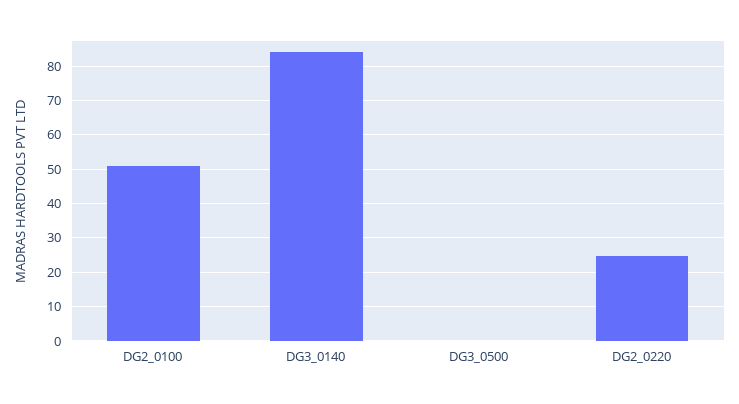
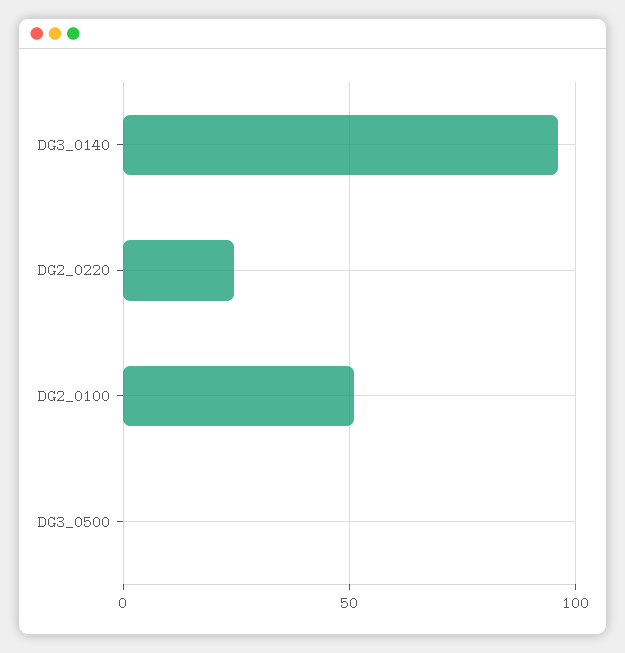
DG3_0140: 84 -> 95

